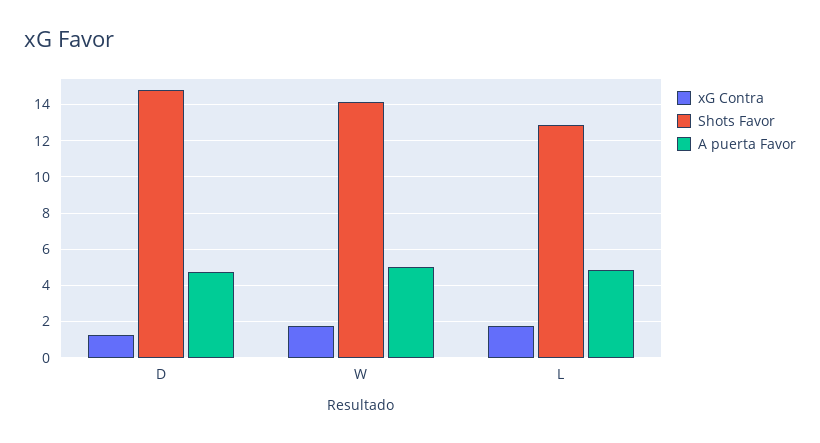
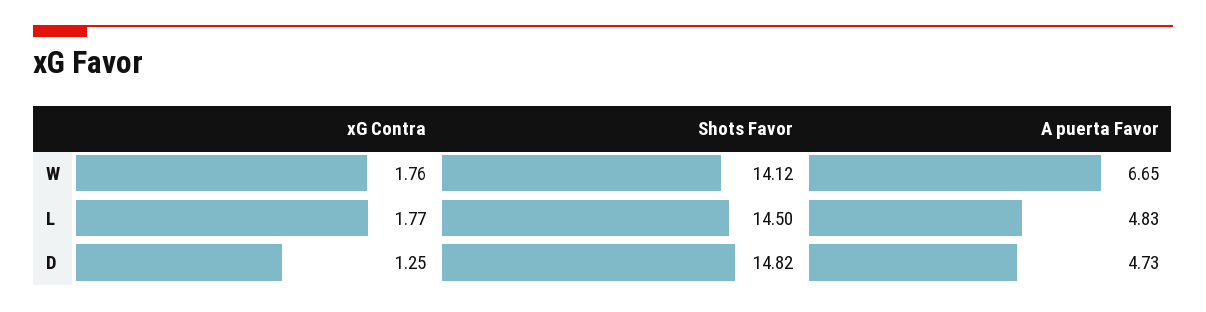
A puerta Favor, W: 5 -> 6.65
Shots Favor, L: 13 -> 14.5

